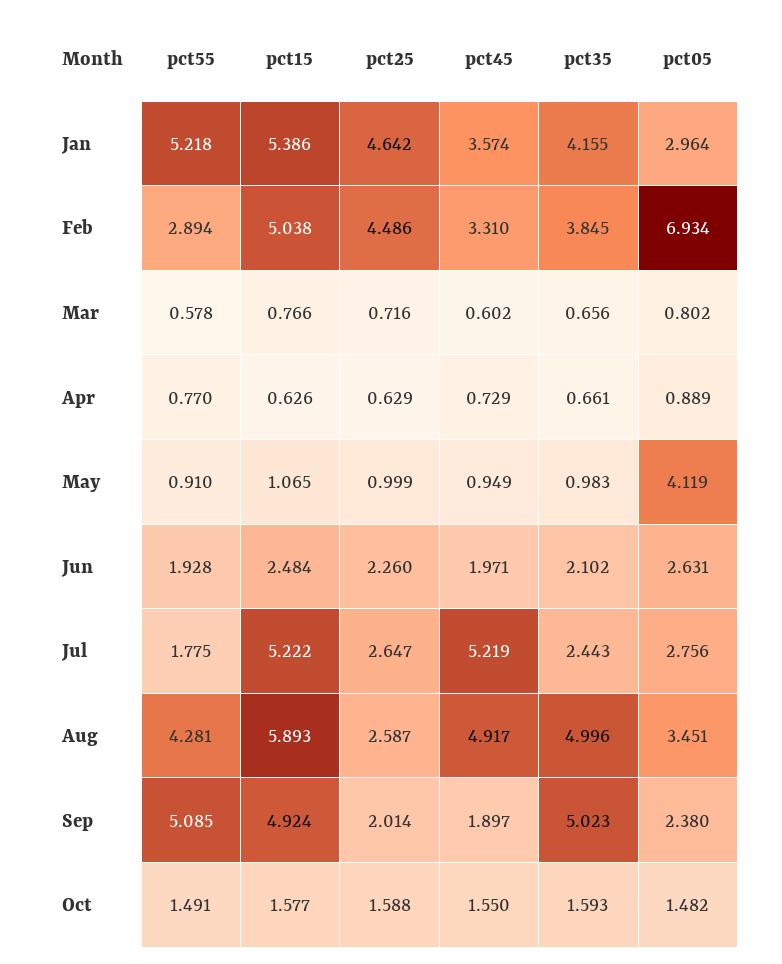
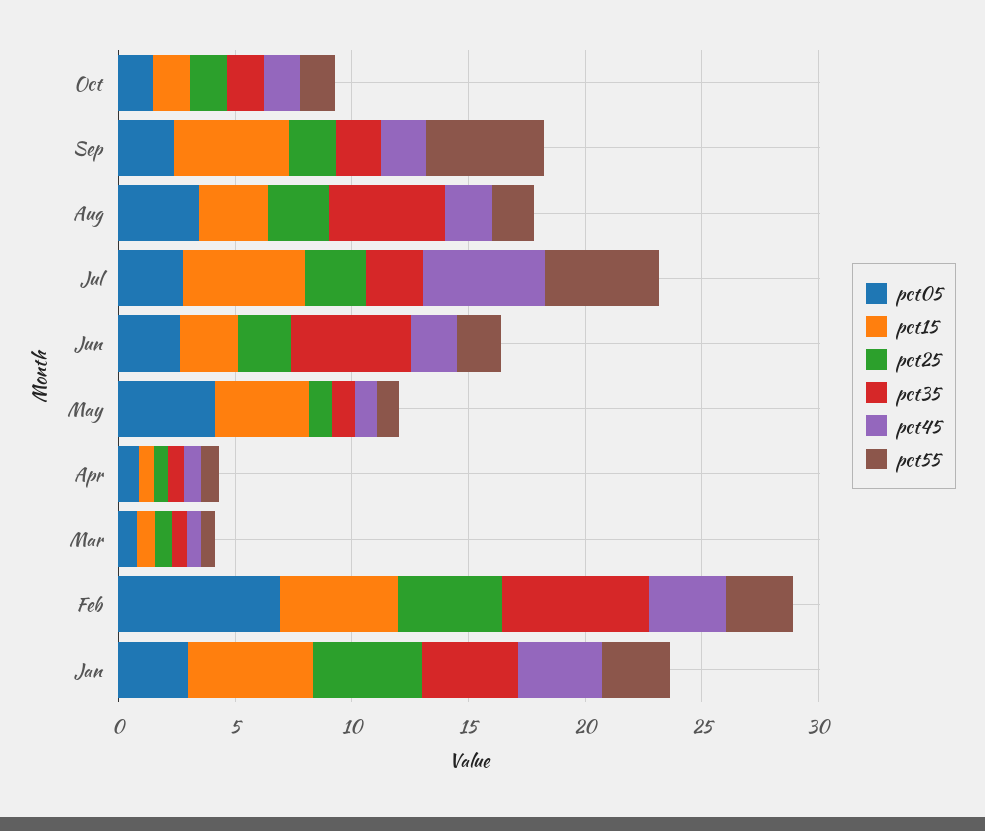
pct55, Jan: 5.218 -> 3
pct35, Feb: 3.845 -> 6
pct15, May: 1.065 -> 4
pct35, Jun: 2.102 -> 5
pct55, Jul: 1.775 -> 5
pct55, Aug: 4.281 -> 2
pct15, Aug: 5.893 -> 3
pct45, Aug: 4.917 -> 2
pct35, Sep: 5.023 -> 2

